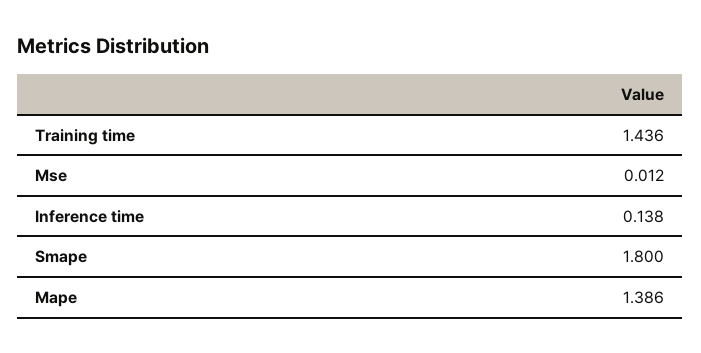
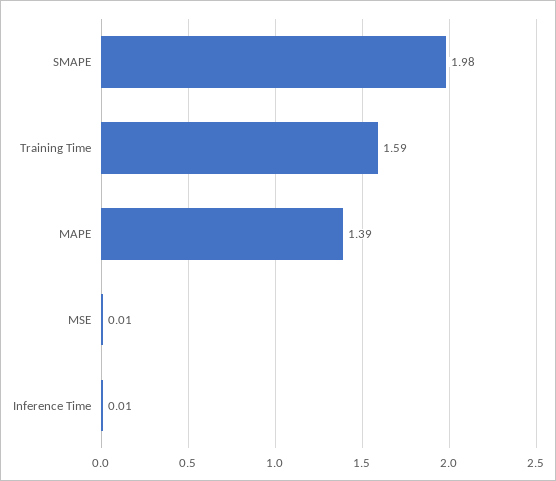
Training time: 1.436 -> 1.59
Inference time: 0.138 -> 0.01
Smape: 1.8 -> 1.98

